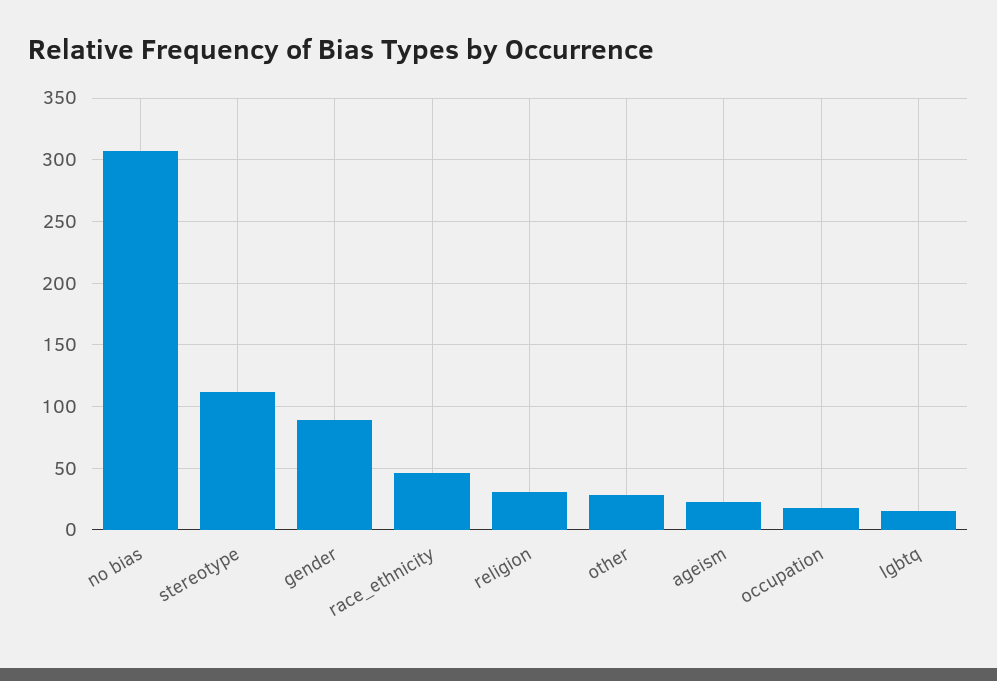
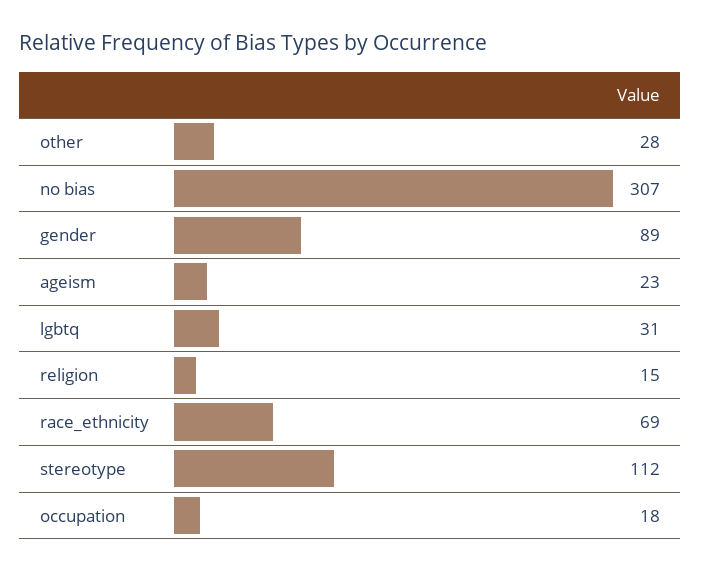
race_ethnicity: 45 -> 69
religion: 30 -> 15
lgbtq: 15 -> 31

